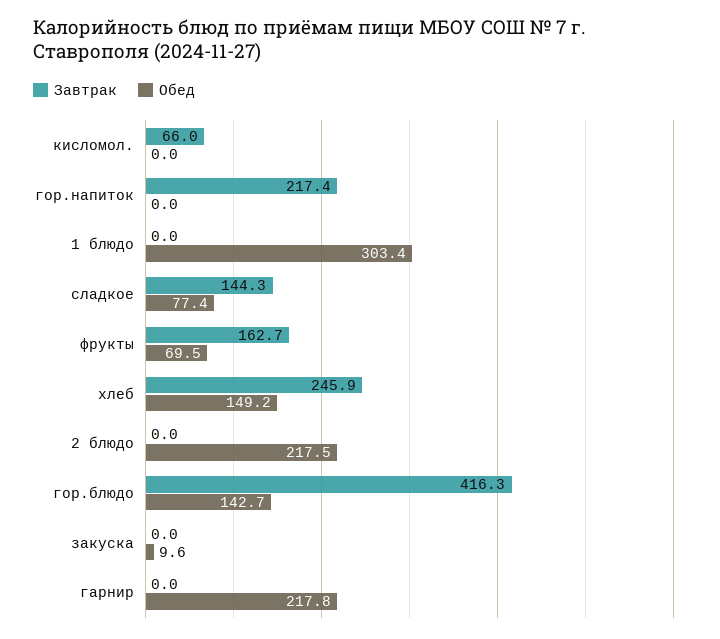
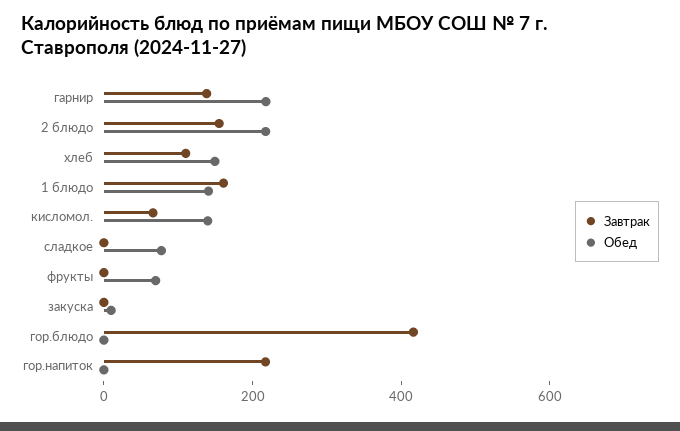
Обед, кисломол.: 0 -> 150
Завтрак, 1 блюдо: 0 -> 150
Обед, 1 блюдо: 303.4 -> 150
Завтрак, сладкое: 144.3 -> 0
Завтрак, фрукты: 162.7 -> 0
Завтрак, хлеб: 245.9 -> 100
Завтрак, 2 блюдо: 0 -> 150
Обед, гор.блюдо: 142.7 -> 0
Завтрак, гарнир: 0 -> 150

